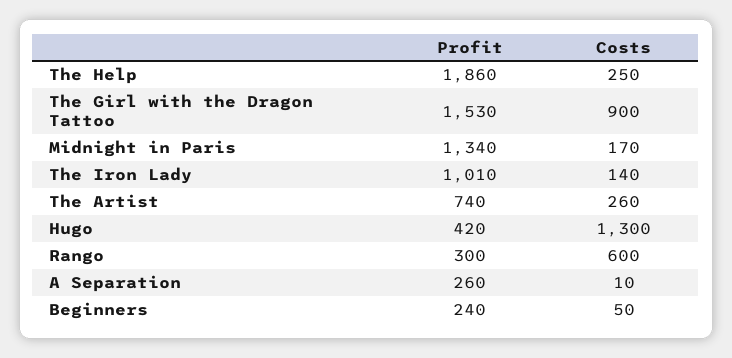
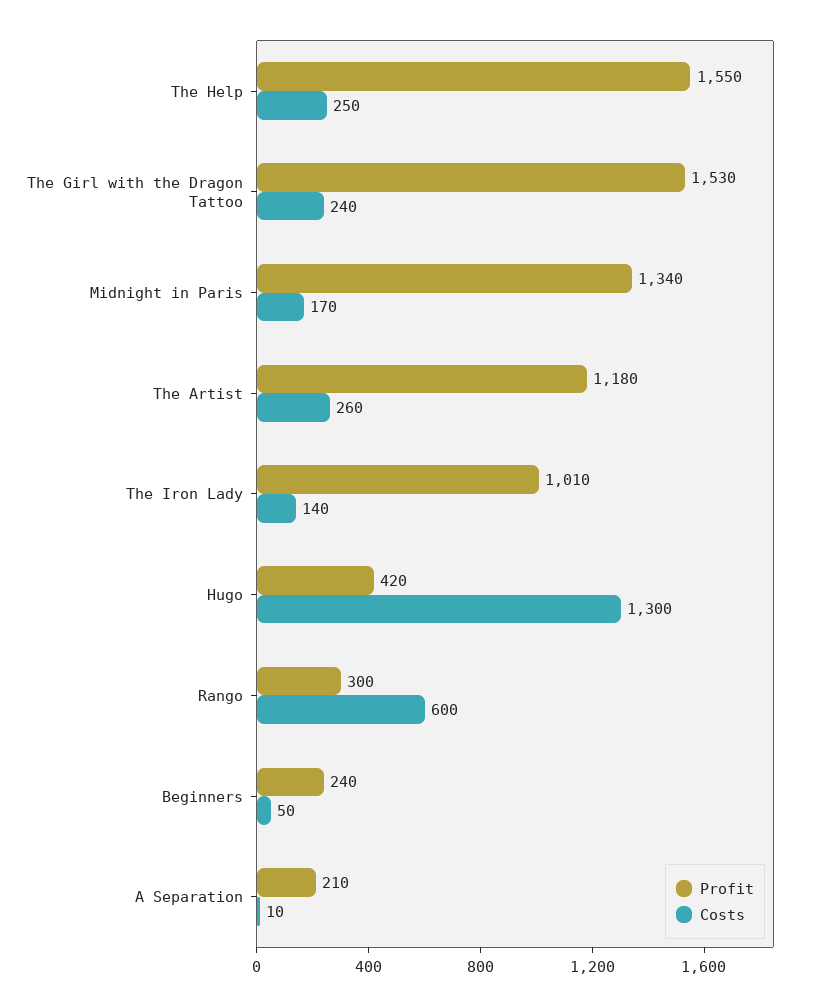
Profit, The Help: 1860 -> 1550
Costs, The Girl with the Dragon Tattoo: 900 -> 240
Profit, The Artist: 740 -> 1180
Profit, A Separation: 260 -> 210

